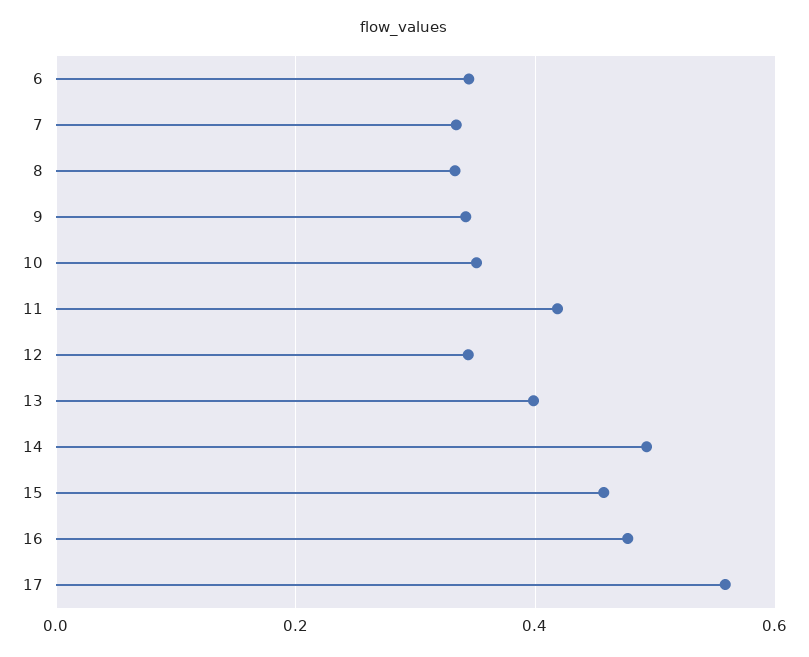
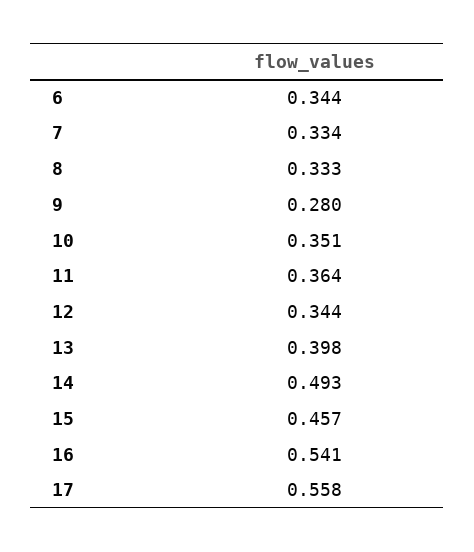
9: 0.34 -> 0.28
11: 0.42 -> 0.364
16: 0.48 -> 0.541

